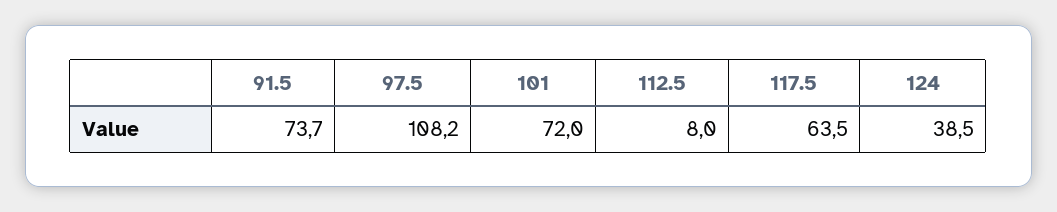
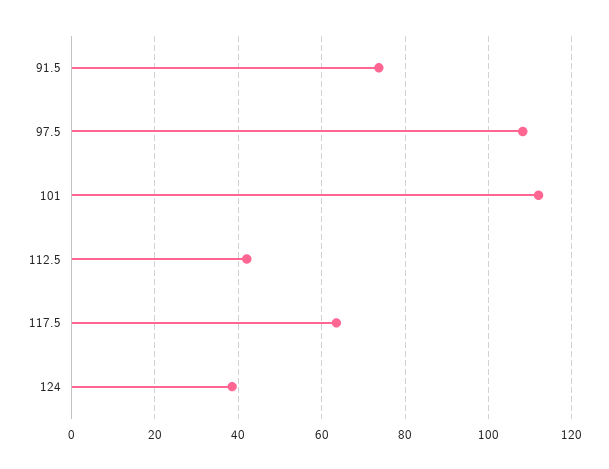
101: 72 -> 112
112.5: 8 -> 42

